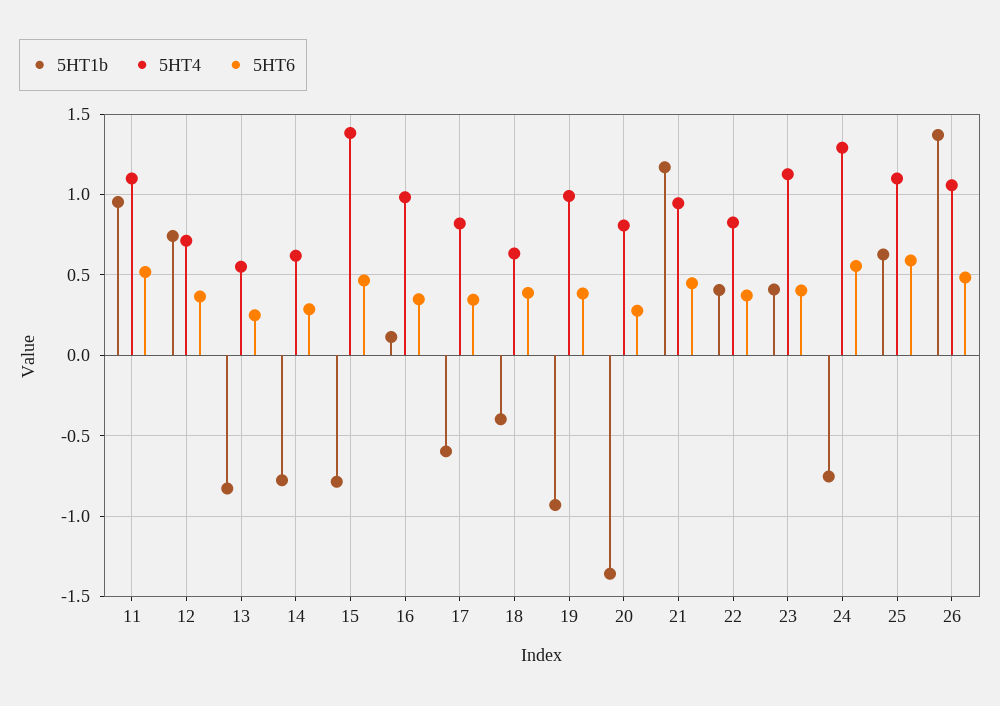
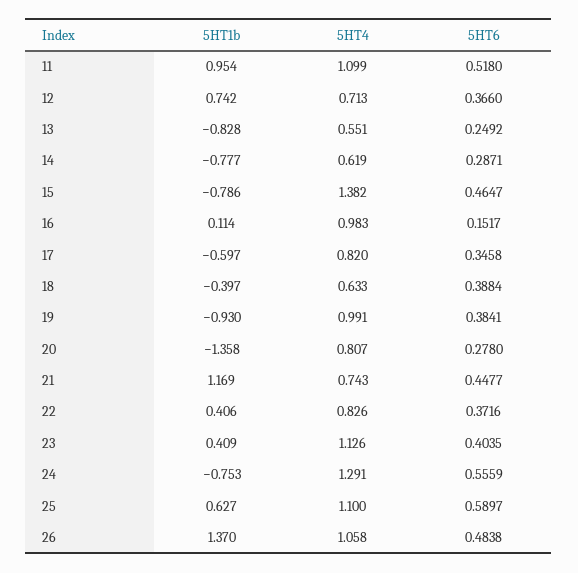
5HT6, 16: 0.35 -> 0.1517
5HT4, 21: 0.95 -> 0.743

